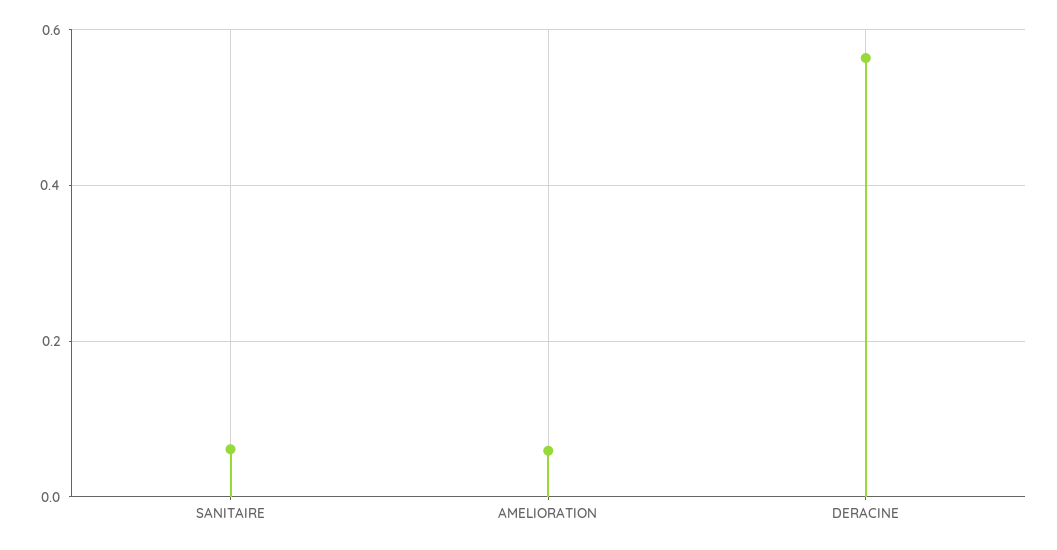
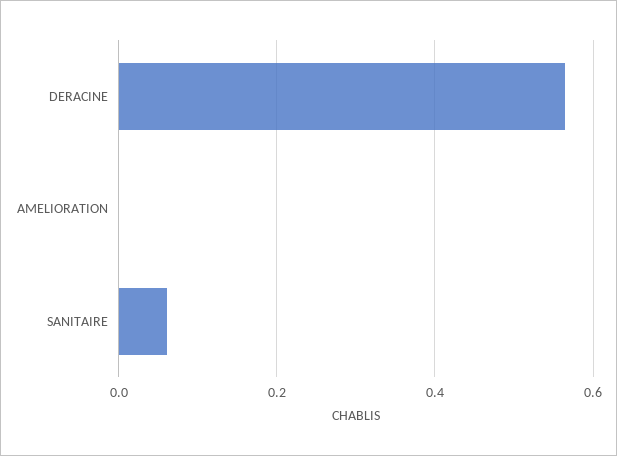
AMELIORATION: 0.06 -> 0

